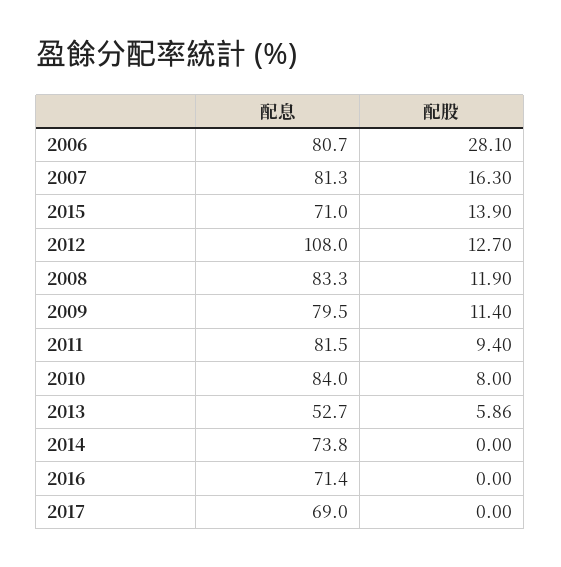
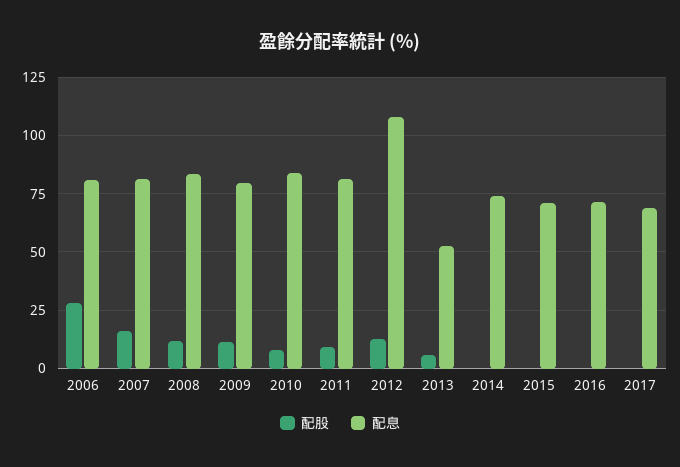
配股, 2015: 13.9 -> 0

